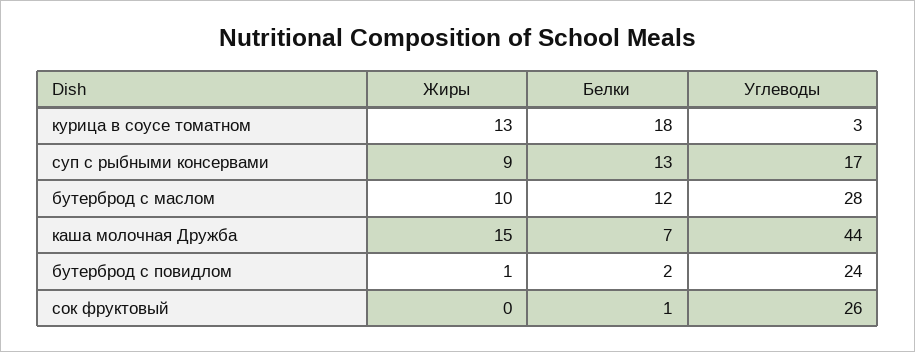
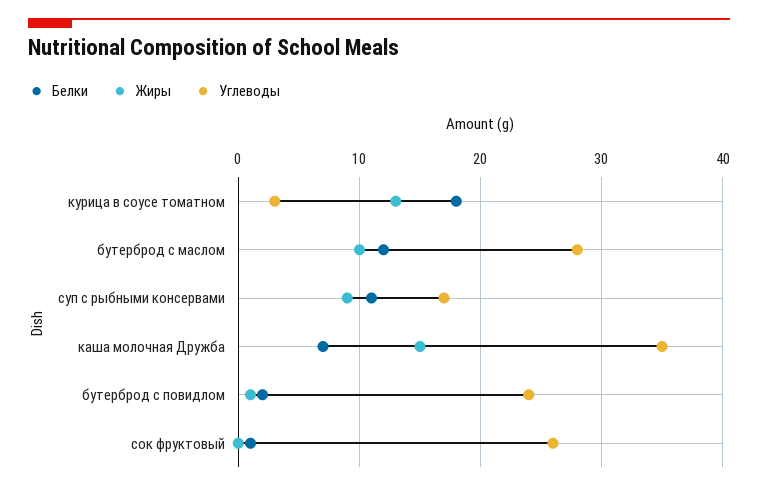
Белки, суп с рыбными консервами: 13 -> 11
Углеводы, каша молочная Дружба: 44 -> 35

